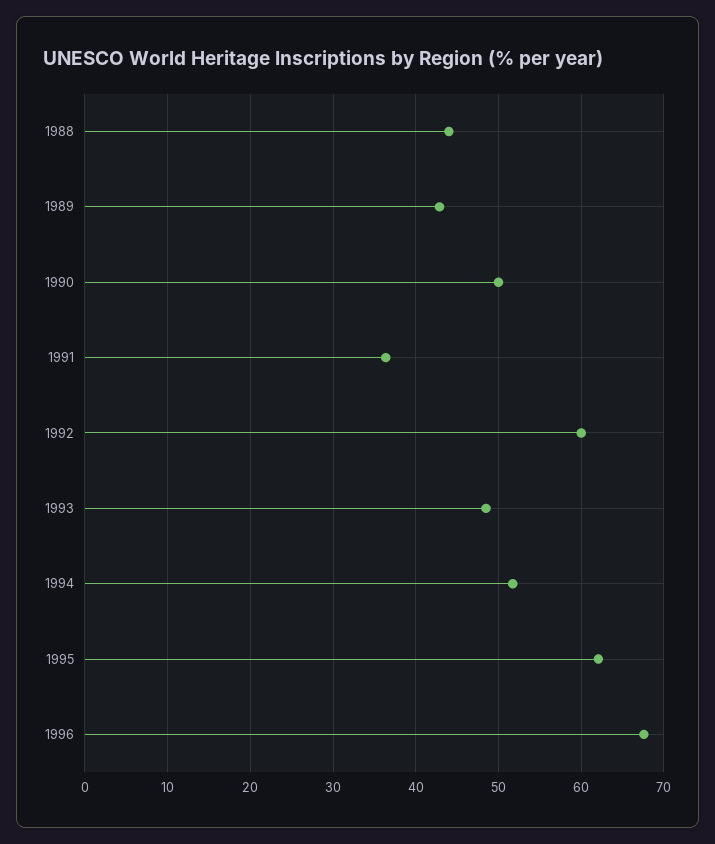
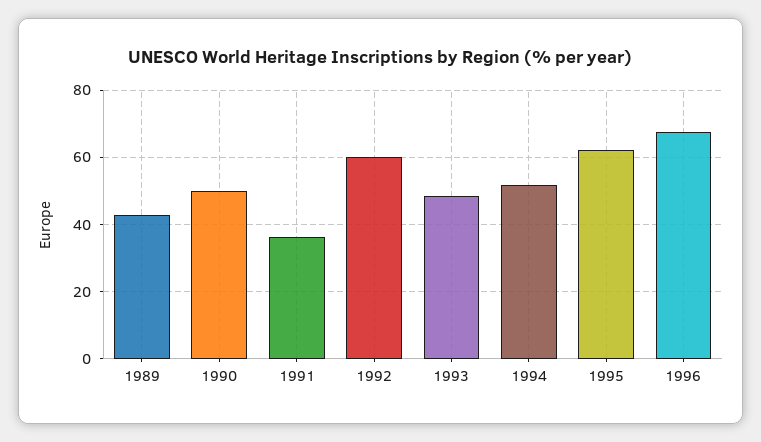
1988: 44 -> none

